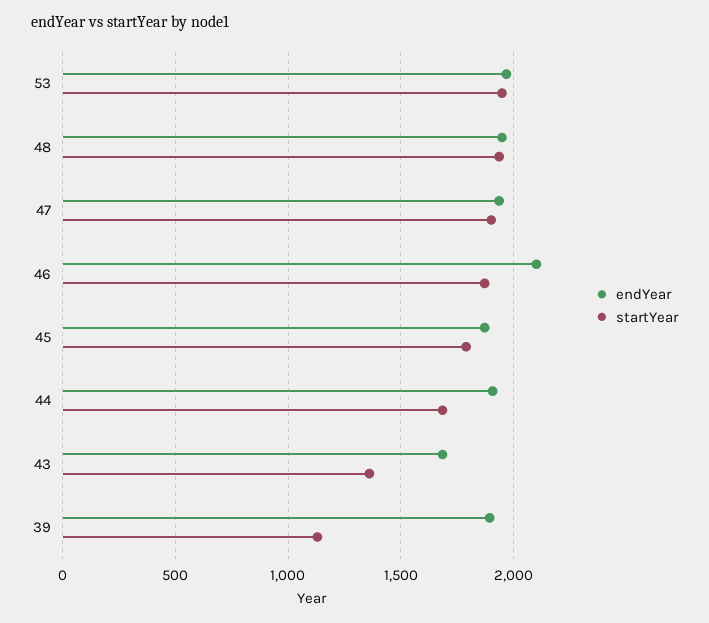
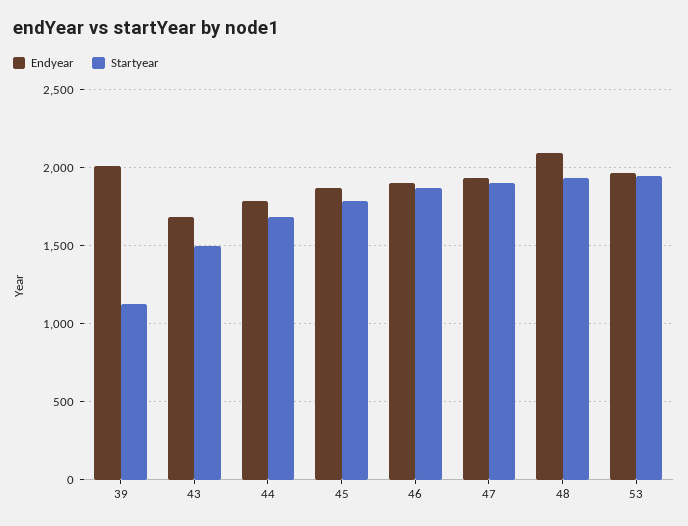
endYear, 48: 1950 -> 2100
endYear, 46: 2100 -> 1900
endYear, 44: 1900 -> 1800
startYear, 43: 1350 -> 1500
endYear, 39: 1900 -> 2000

